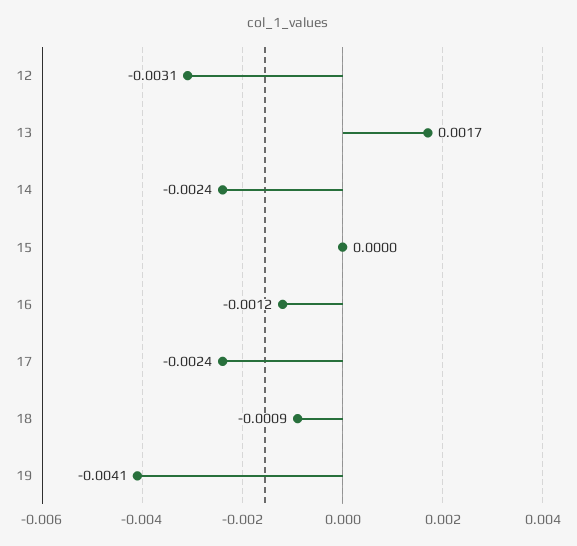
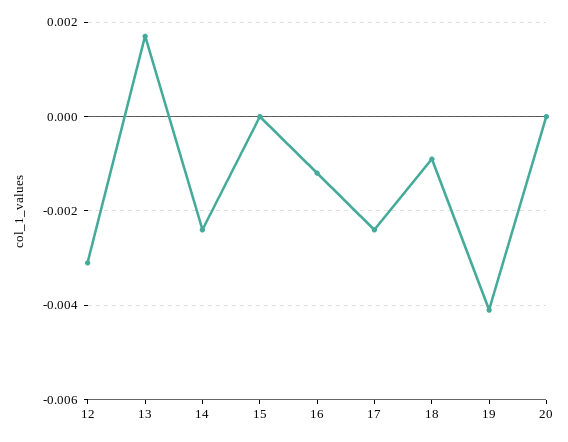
20: none -> 0

